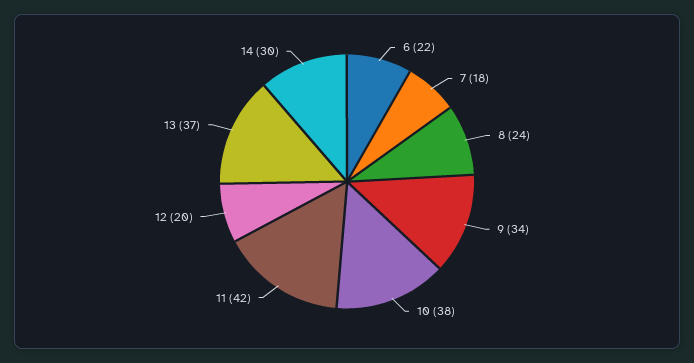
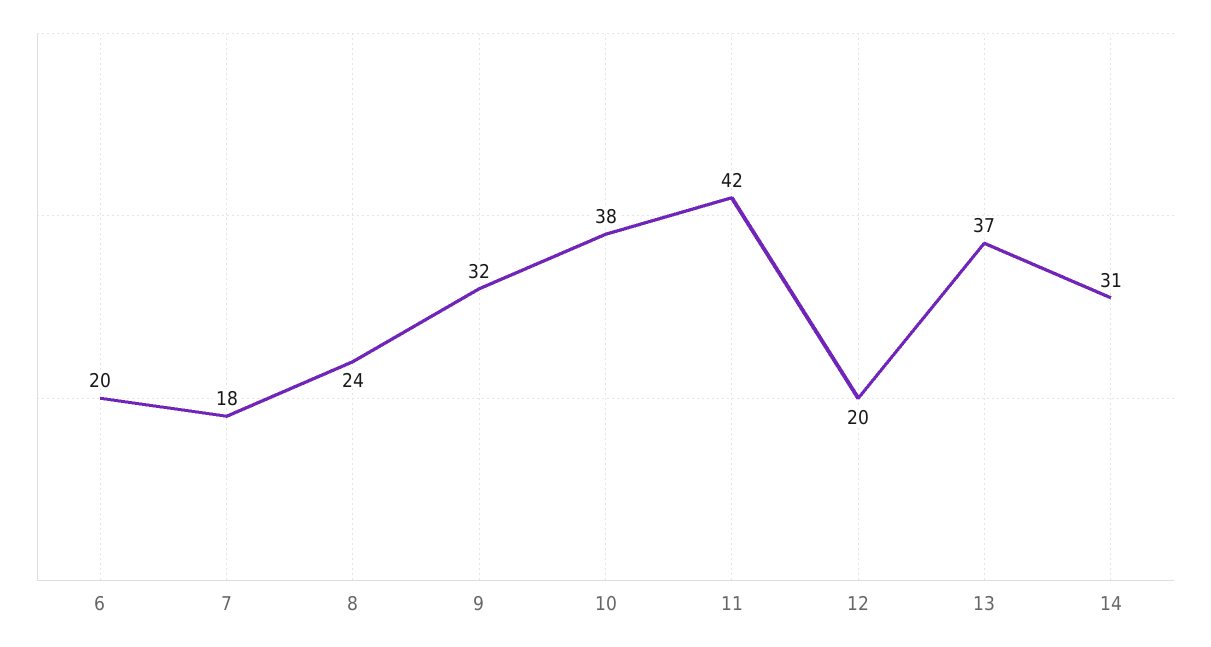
6: 22 -> 20
9: 34 -> 32
14: 30 -> 31

